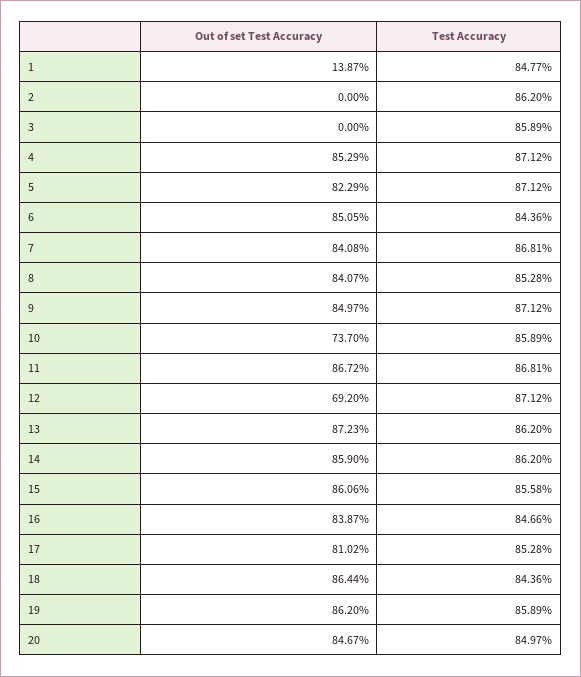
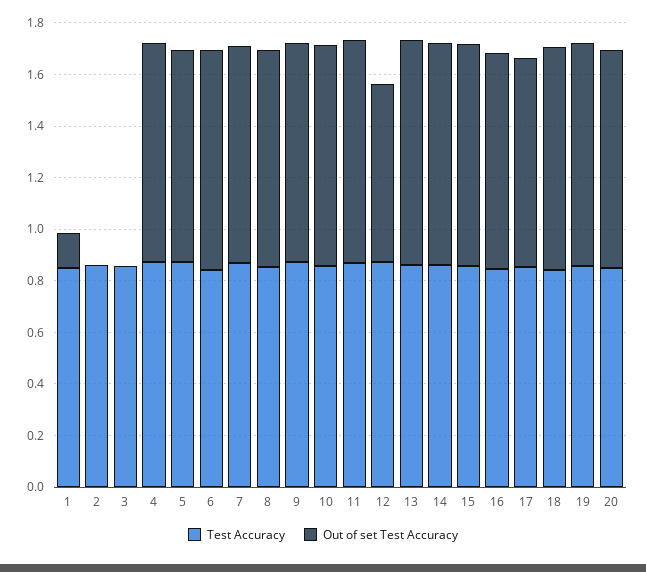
Out of set Test Accuracy, 10: 0.737 -> 0.85

